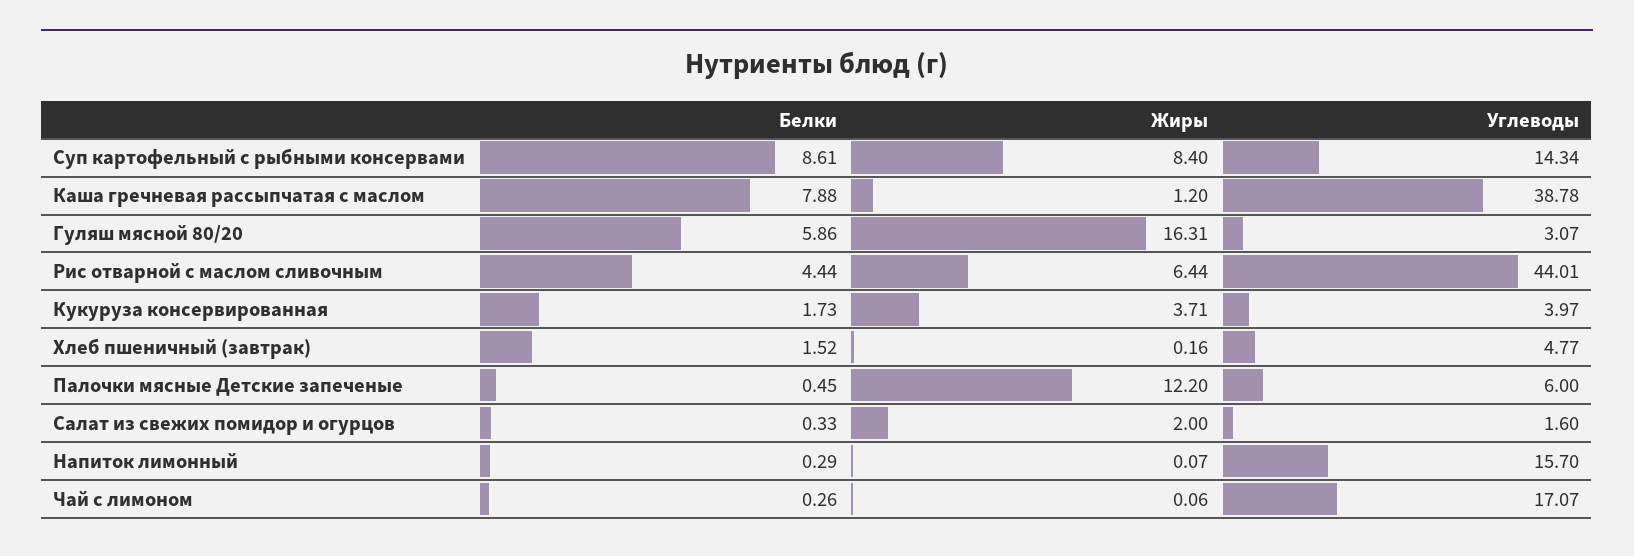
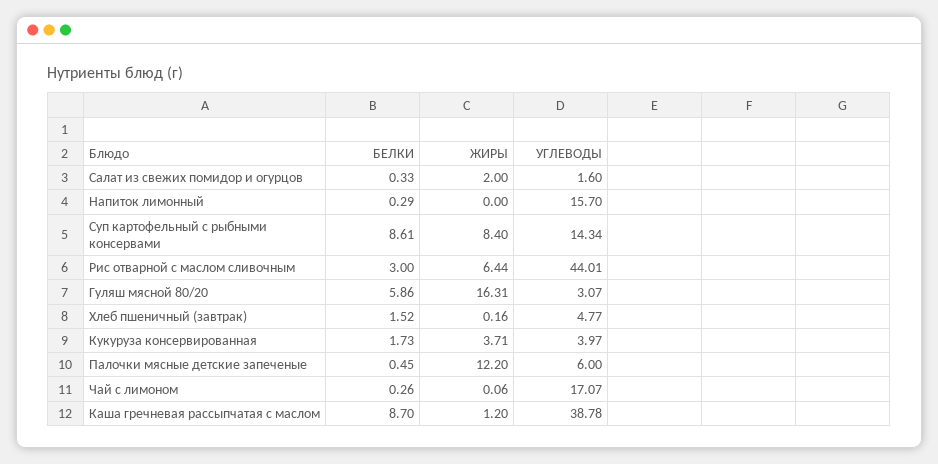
Белки, Каша гречневая рассыпчатая с маслом: 7.88 -> 8.7
Белки, Рис отварной с маслом сливочным: 4.44 -> 3
Жиры, Напиток лимонный: 0.07 -> 0

